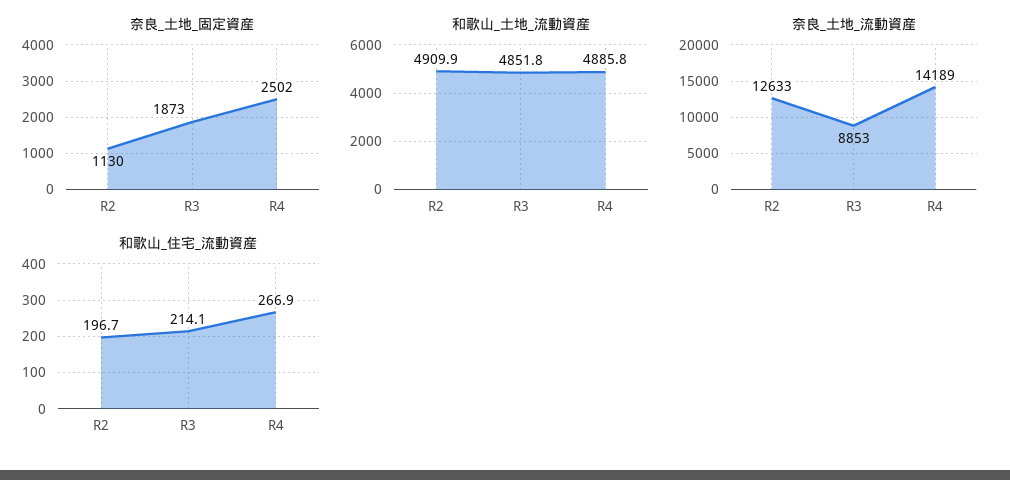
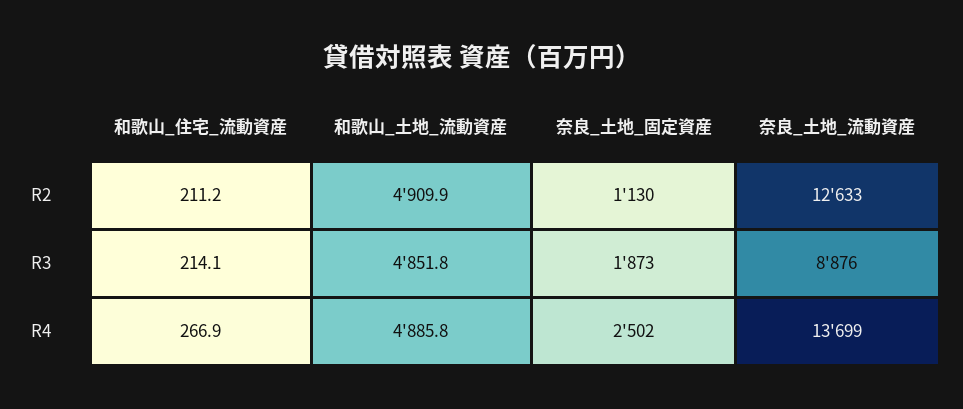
奈良_土地_流動資産, R3: 8853 -> 8876
奈良_土地_流動資産, R4: 14189 -> 13699
和歌山_住宅_流動資産, R2: 196.7 -> 211.2

